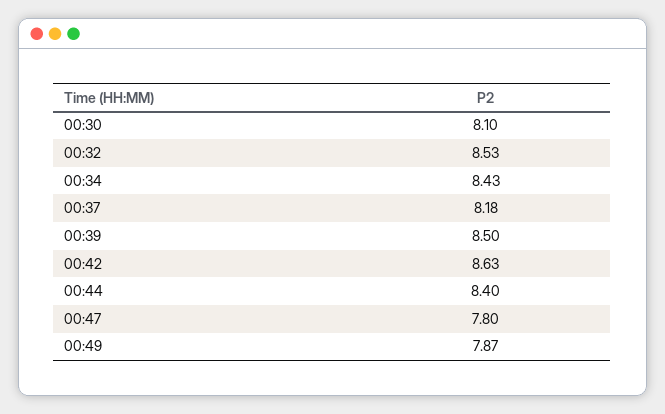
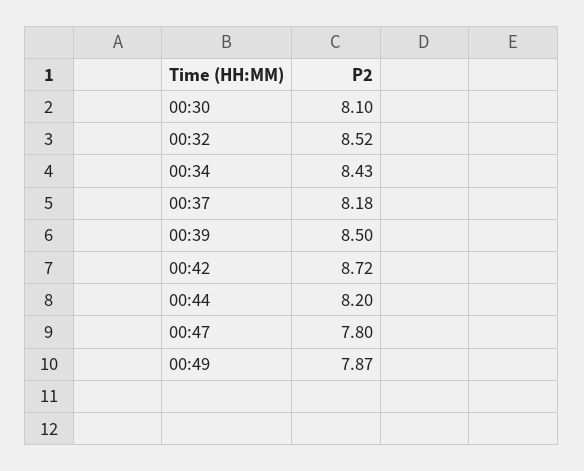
00:32: 8.53 -> 8.52
00:42: 8.63 -> 8.72
00:44: 8.4 -> 8.2

